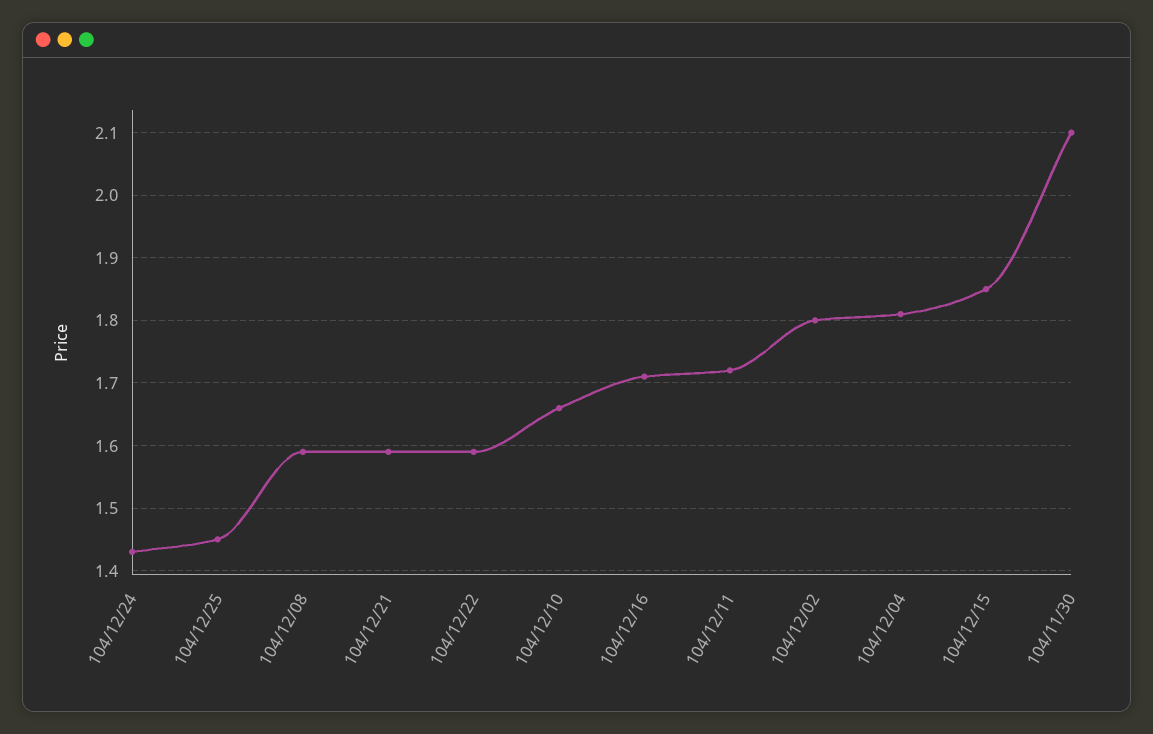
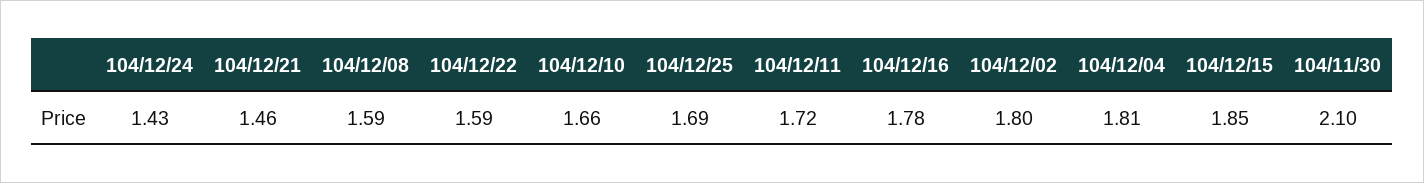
104/12/25: 1.45 -> 1.69
104/12/21: 1.59 -> 1.46
104/12/16: 1.71 -> 1.78

